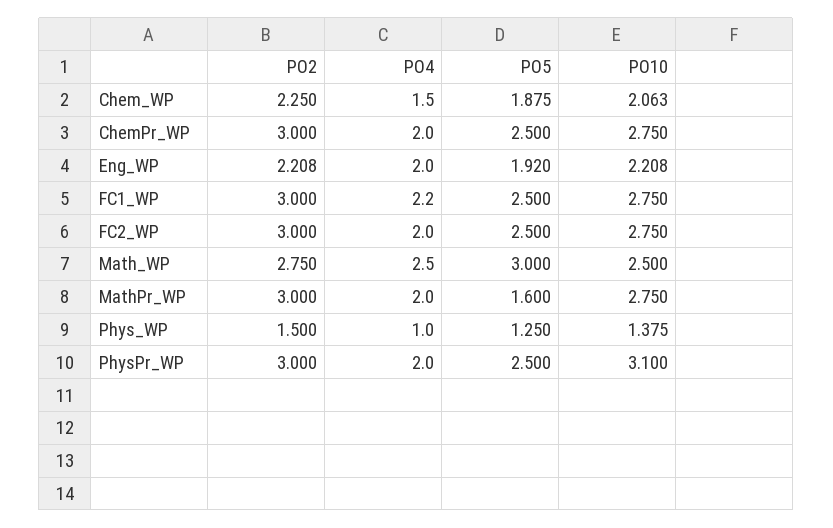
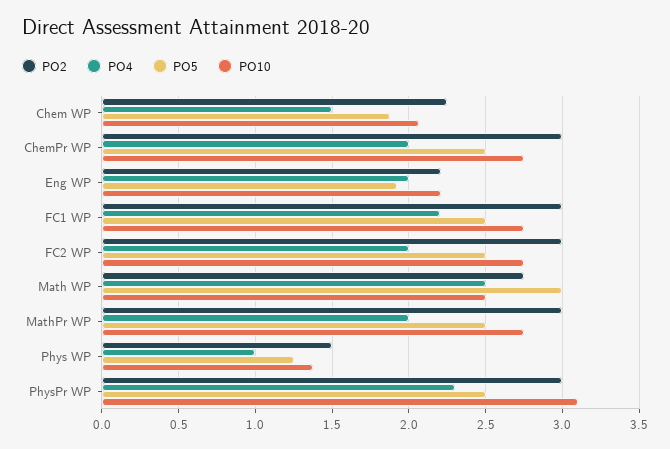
PO5, MathPr_WP: 1.6 -> 2.5
PO4, PhysPr_WP: 2 -> 2.3

